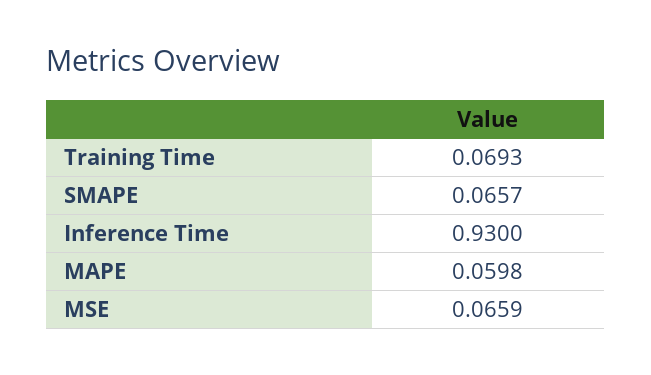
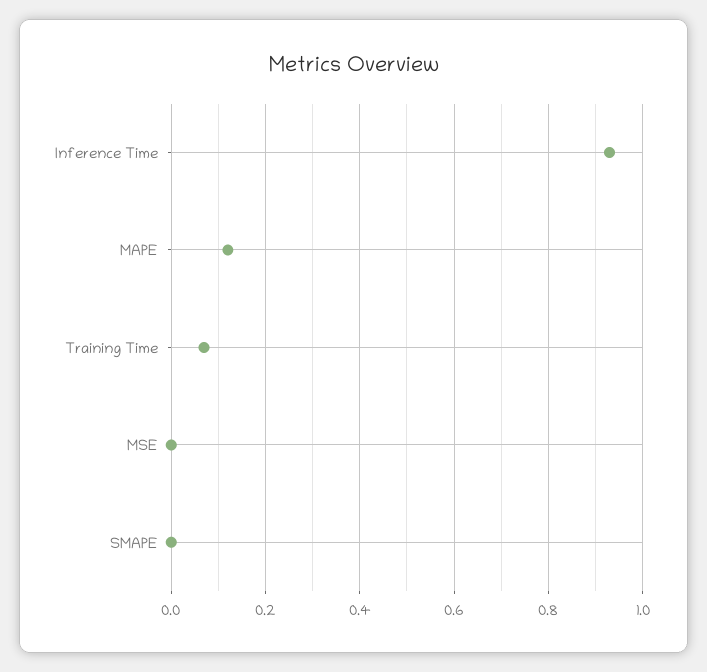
SMAPE: 0.0657 -> 0
MAPE: 0.0598 -> 0.12
MSE: 0.0659 -> 0

